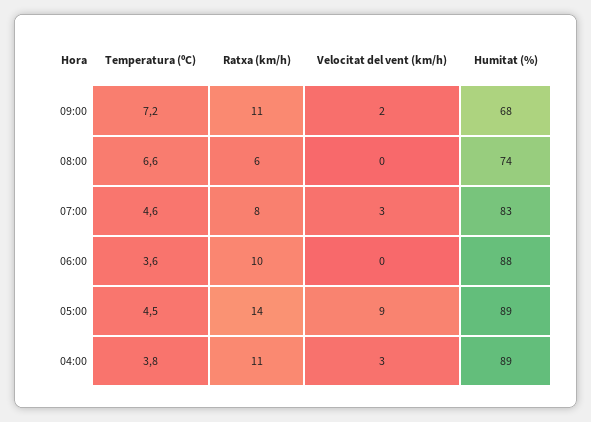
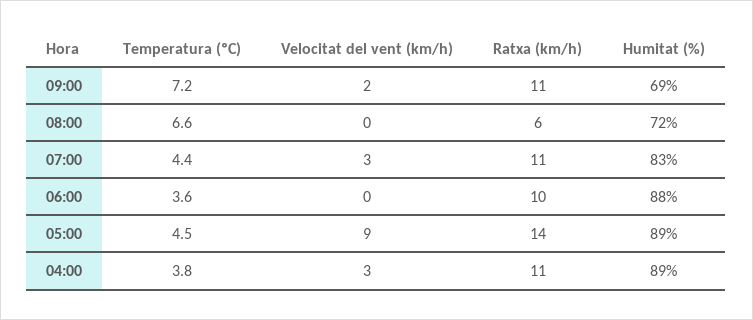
Humitat (%), 09:00: 68 -> 69
Humitat (%), 08:00: 74 -> 72
Temperatura (ºC), 07:00: 4.6 -> 4.4
Ratxa (km/h), 07:00: 8 -> 11

